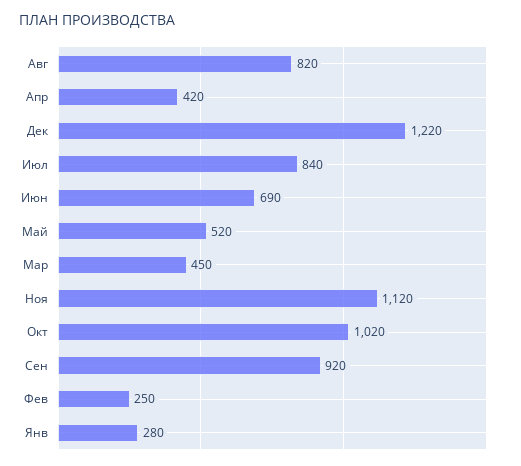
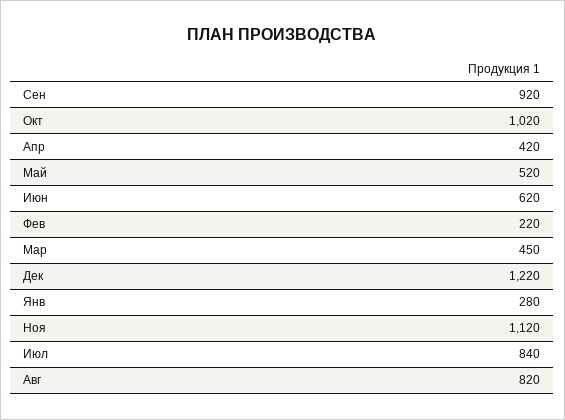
Июн: 690 -> 620
Фев: 250 -> 220

